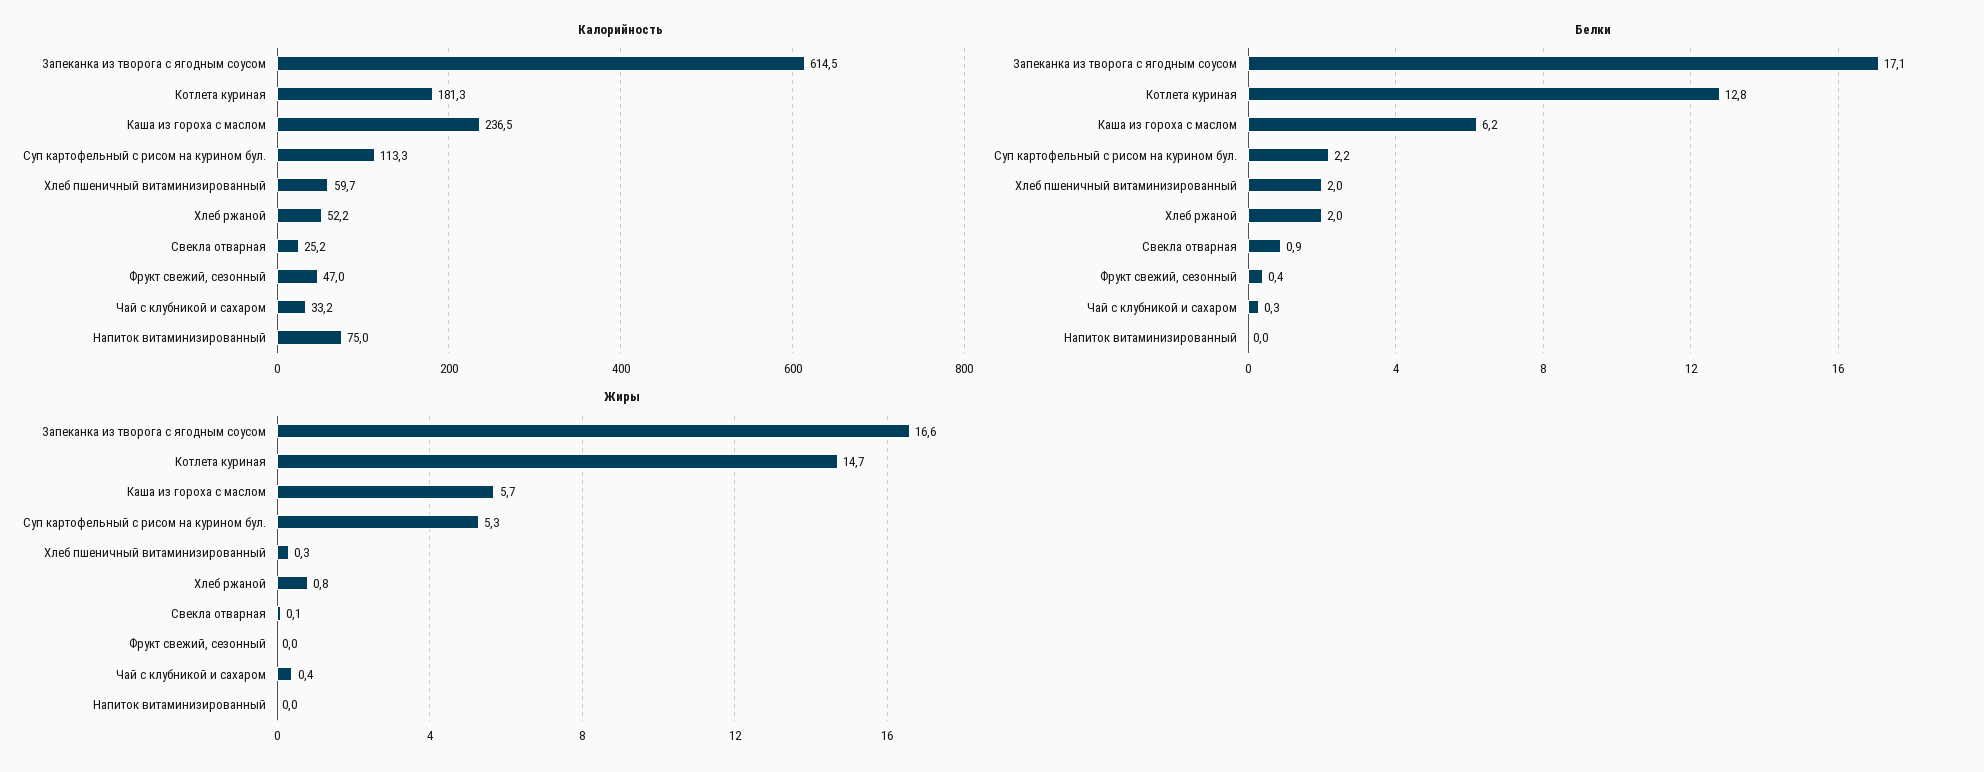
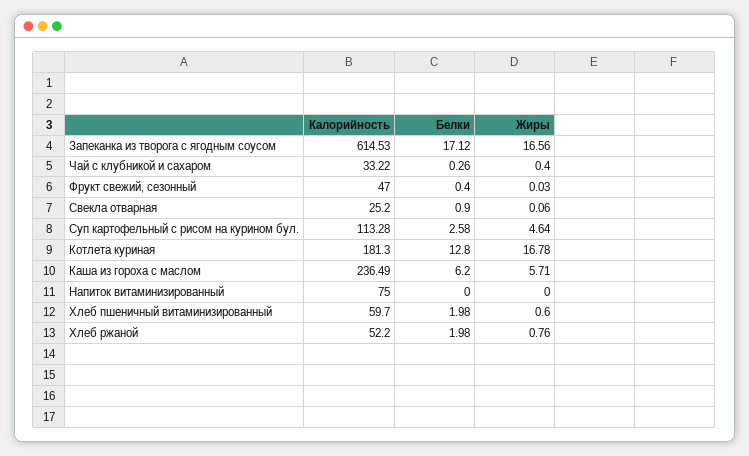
Белки, Суп картофельный с рисом на курином бул.: 2.2 -> 2.58
Жиры, Котлета куриная: 14.7 -> 16.78
Жиры, Суп картофельный с рисом на курином бул.: 5.3 -> 4.64
Жиры, Хлеб пшеничный витаминизированный: 0.3 -> 0.6

